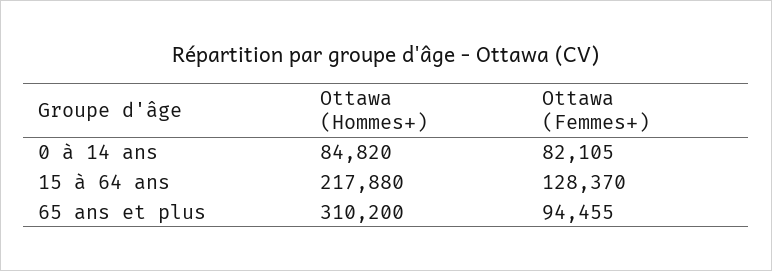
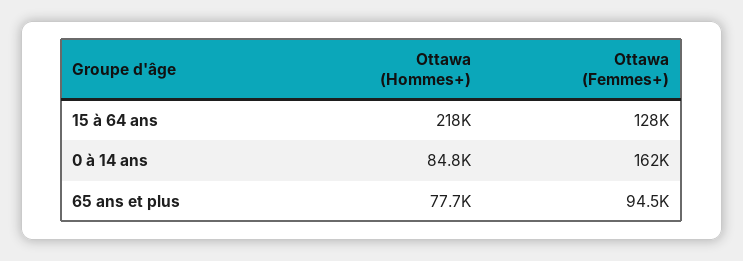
Ottawa (Femmes+), 0 à 14 ans: 82105 -> 162000
Ottawa (Hommes+), 65 ans et plus: 310200 -> 77700

